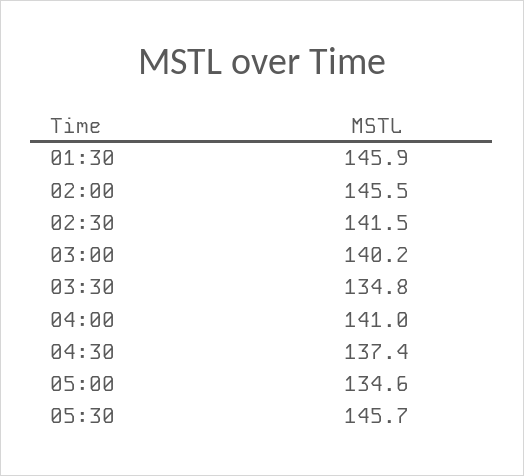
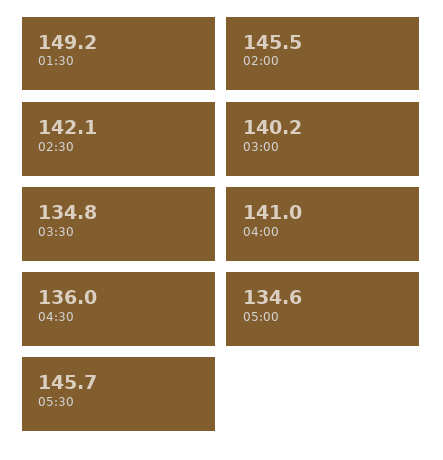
01:30: 145.9 -> 149.2
02:30: 141.5 -> 142.1
04:30: 137.4 -> 136

